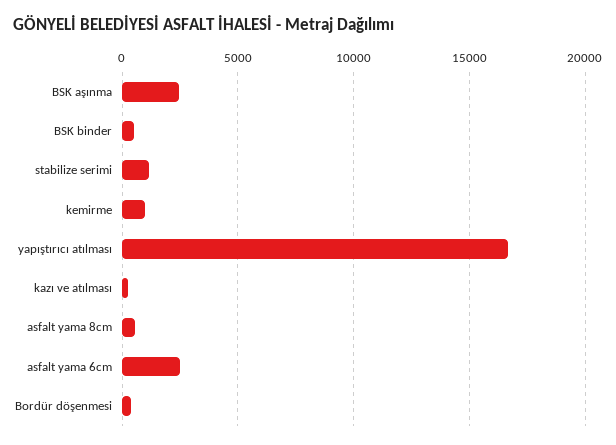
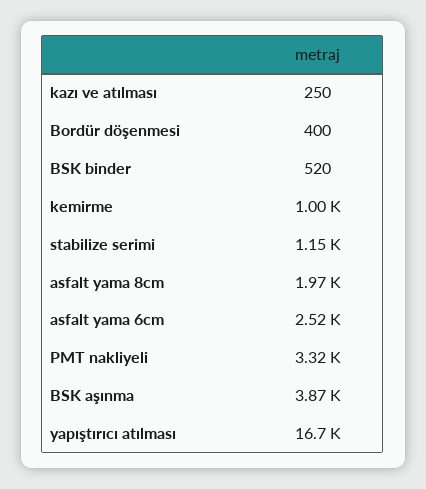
BSK aşınma: 2500 -> 3870
asfalt yama 8cm: 500 -> 1970
PMT nakliyeli: none -> 3320

